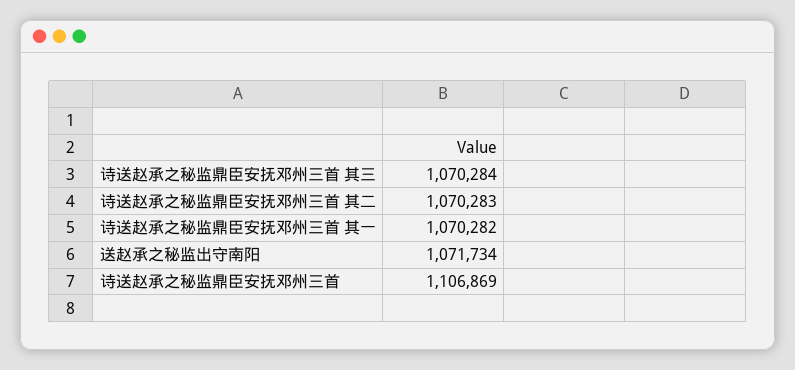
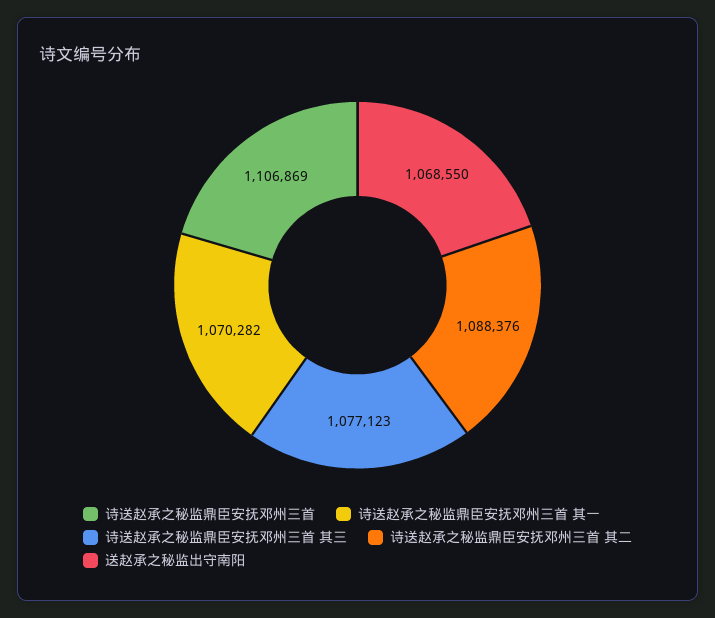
诗送赵承之秘监鼎臣安抚邓州三首 其三: 1070284 -> 1077123
诗送赵承之秘监鼎臣安抚邓州三首 其二: 1070283 -> 1088376
送赵承之秘监出守南阳: 1071734 -> 1068550

